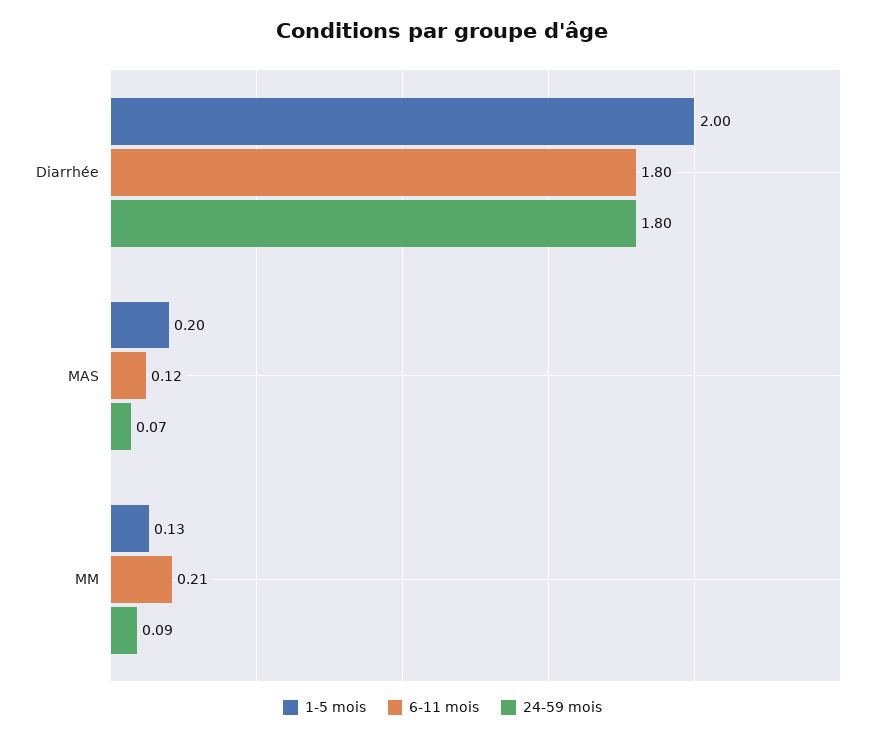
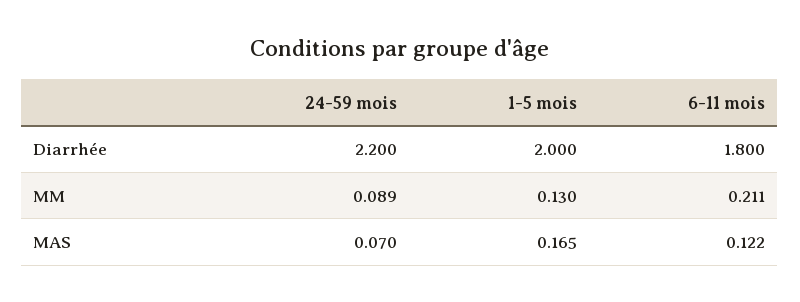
24-59 mois, Diarrhée: 1.8 -> 2.2
1-5 mois, MAS: 0.2 -> 0.165

